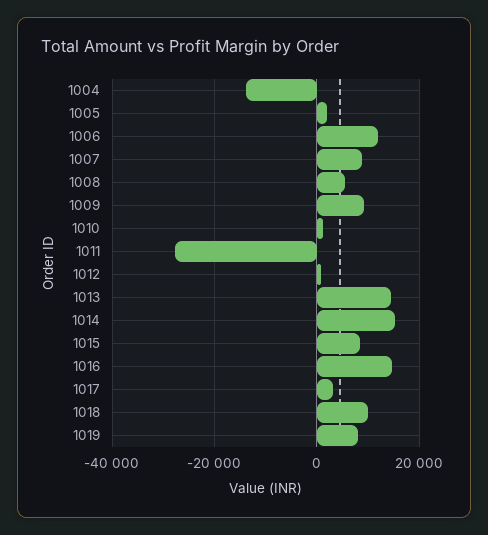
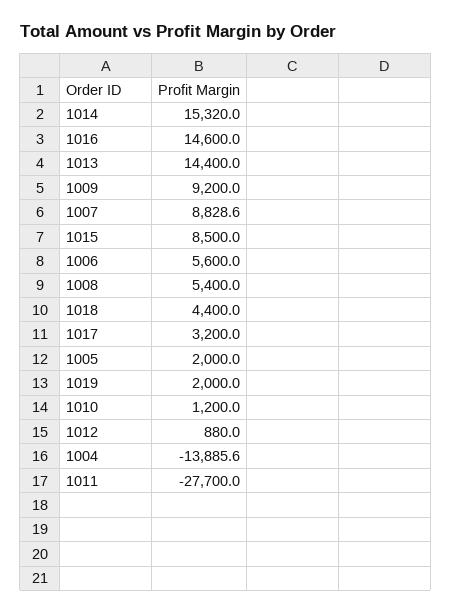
1006: 12000 -> 5600
1018: 10000 -> 4400
1019: 8000 -> 2000

